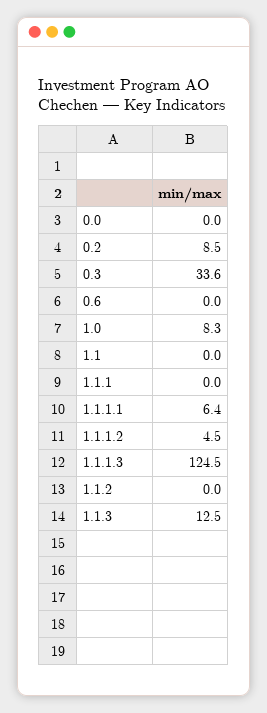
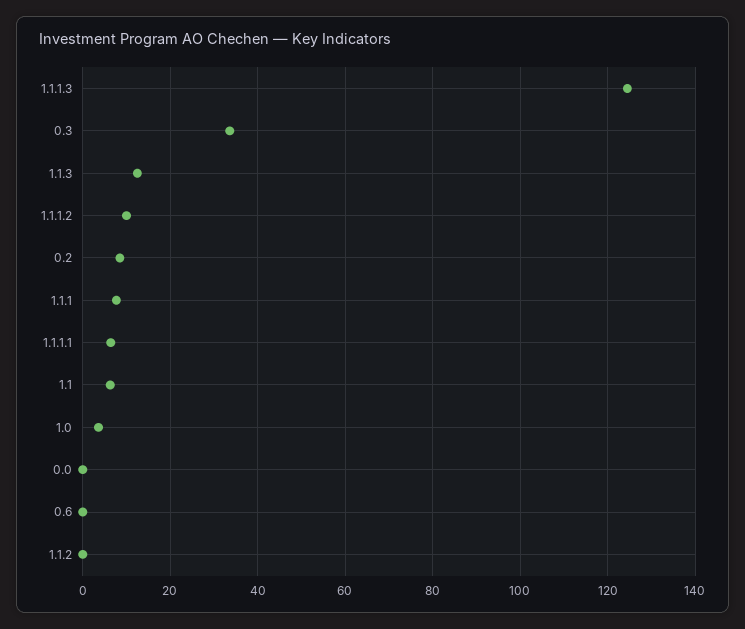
1.0: 8.3 -> 4
1.1: 0 -> 6
1.1.1: 0 -> 8
1.1.1.2: 4.5 -> 10

